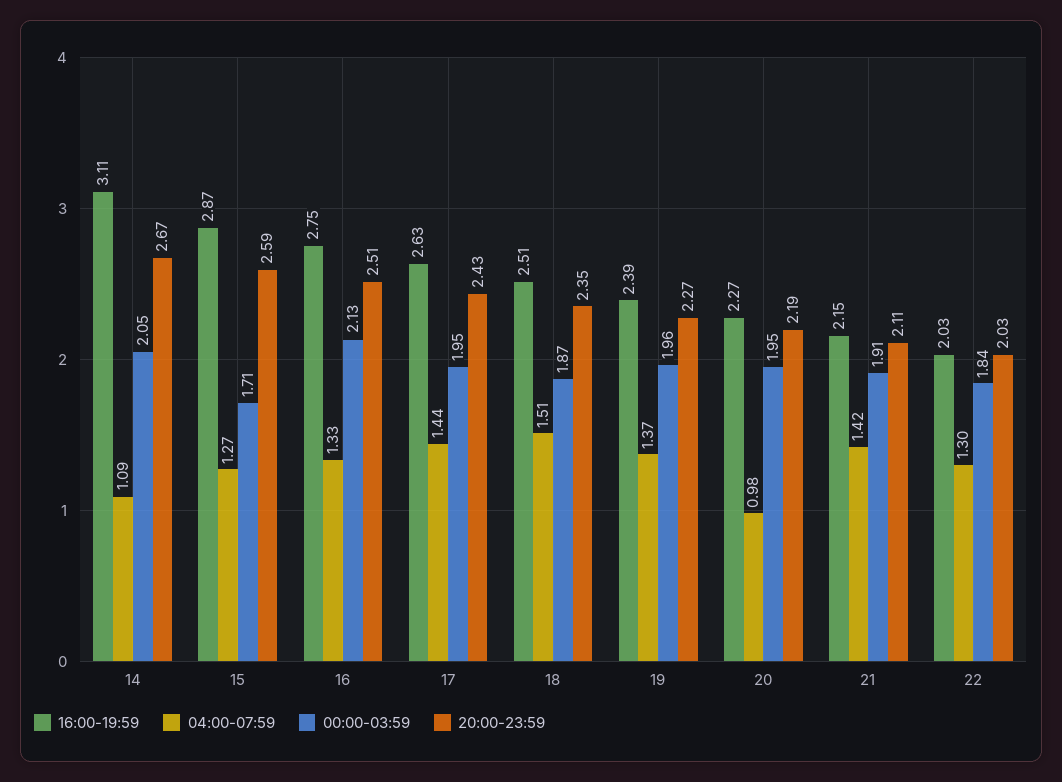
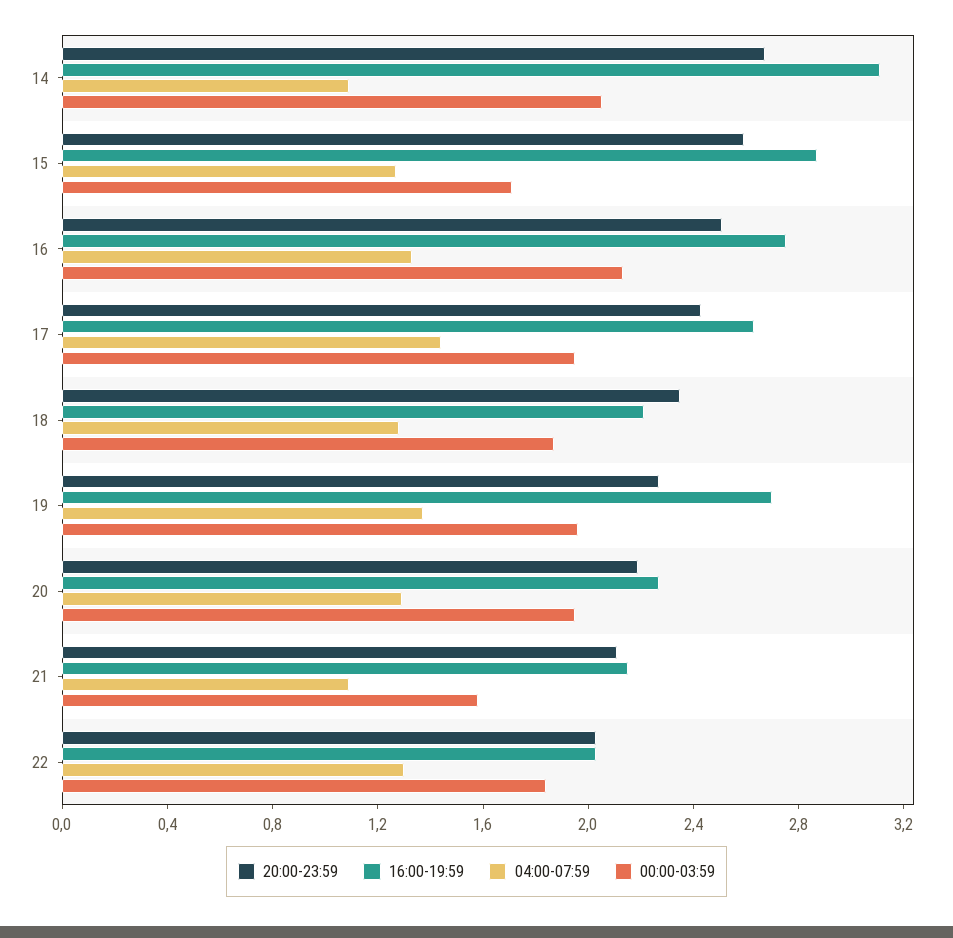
16:00-19:59, 18: 2.51 -> 2.2
04:00-07:59, 18: 1.51 -> 1.3
16:00-19:59, 19: 2.39 -> 2.7
04:00-07:59, 20: 0.98 -> 1.3
04:00-07:59, 21: 1.42 -> 1.1
00:00-03:59, 21: 1.91 -> 1.6

